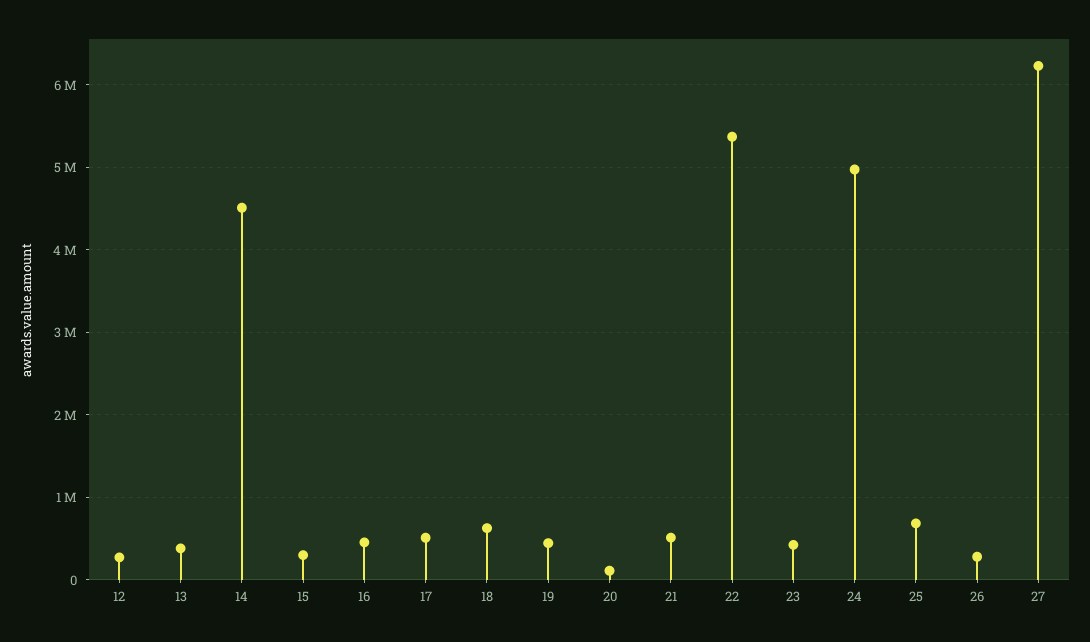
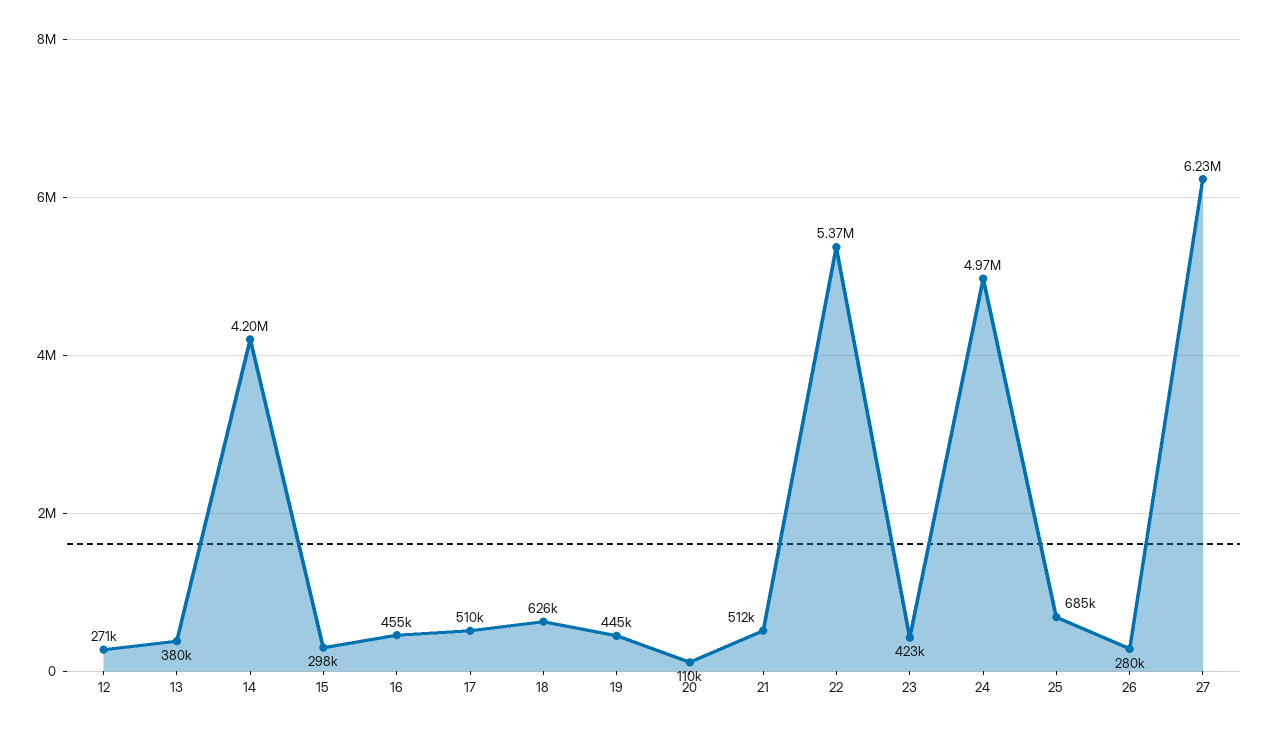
14: 4500000 -> 4200000

